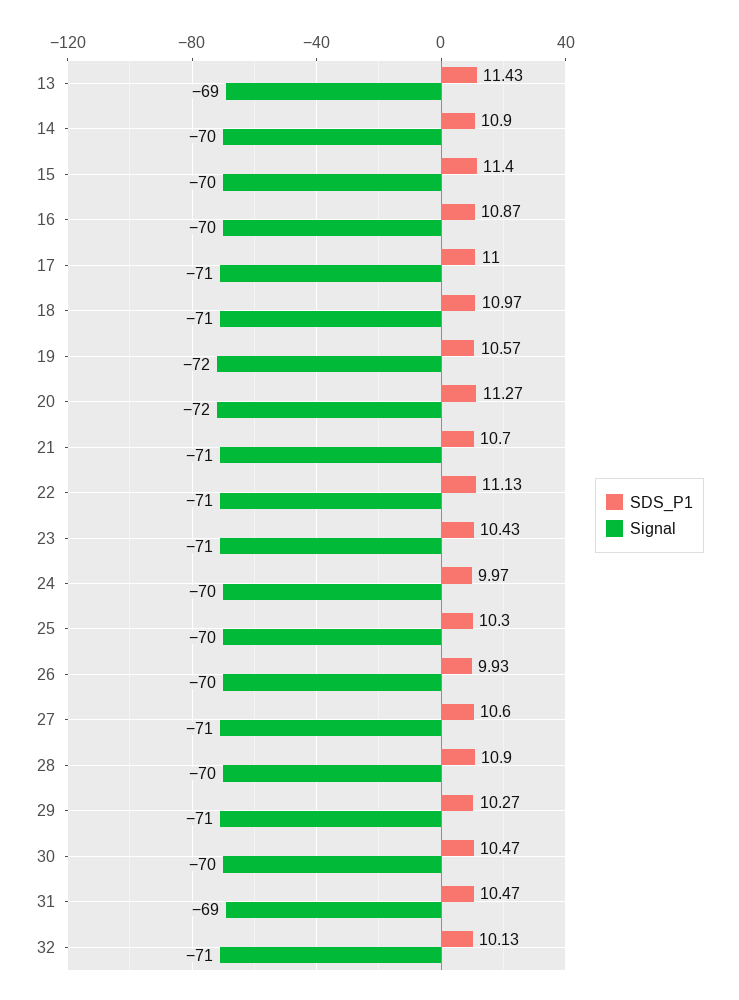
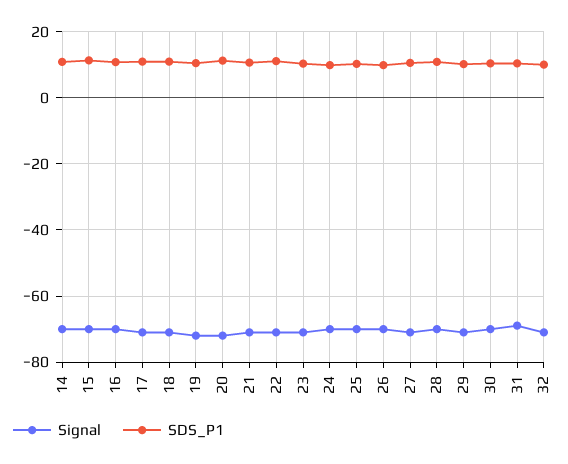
SDS_P1, 13: 11.43 -> none
Signal, 13: -69 -> none

